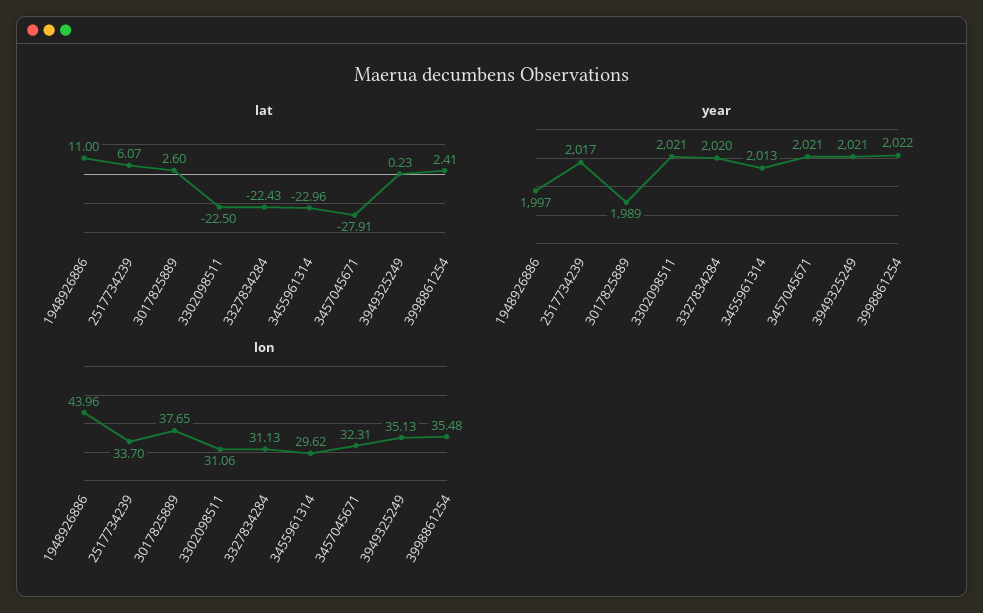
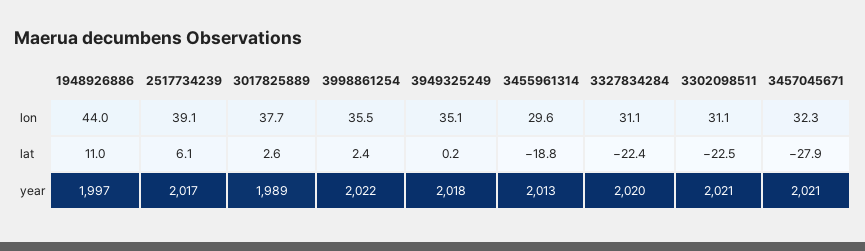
lat, 3455961314: -22.96 -> -18.8
year, 3949325249: 2021 -> 2018
lon, 2517734239: 33.7 -> 39.1

